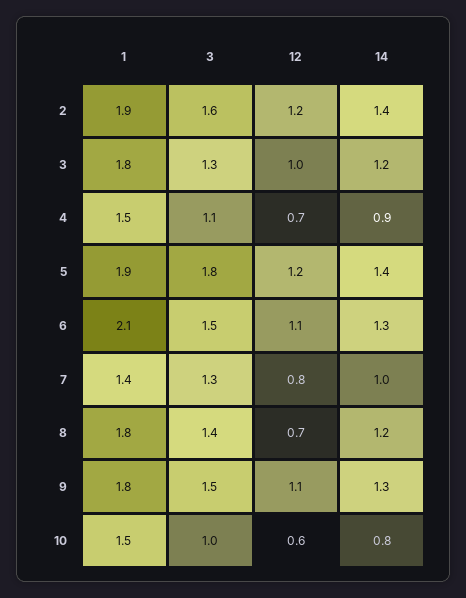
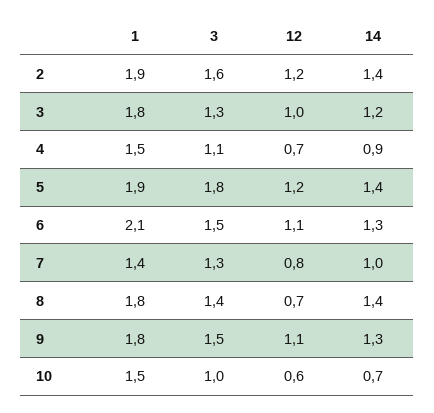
14, 8: 1.2 -> 1.4
14, 10: 0.8 -> 0.7

